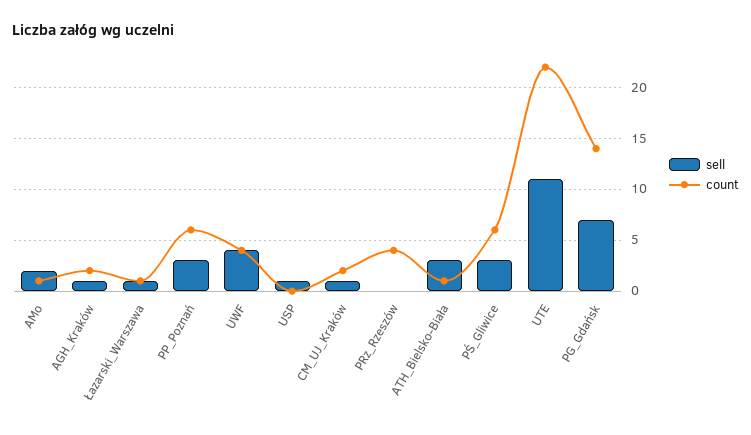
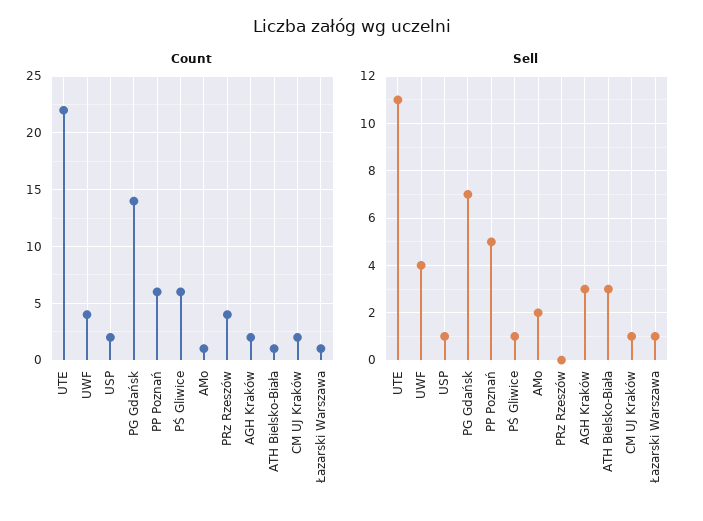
sell, AGH_Kraków: 1 -> 3
sell, PP_Poznań: 3 -> 5
count, USP: 0 -> 2
sell, PŚ_Gliwice: 3 -> 1

